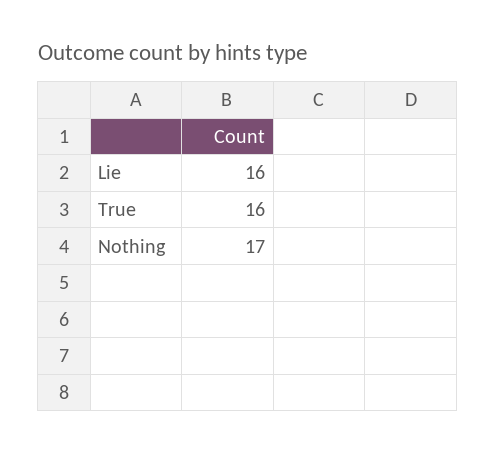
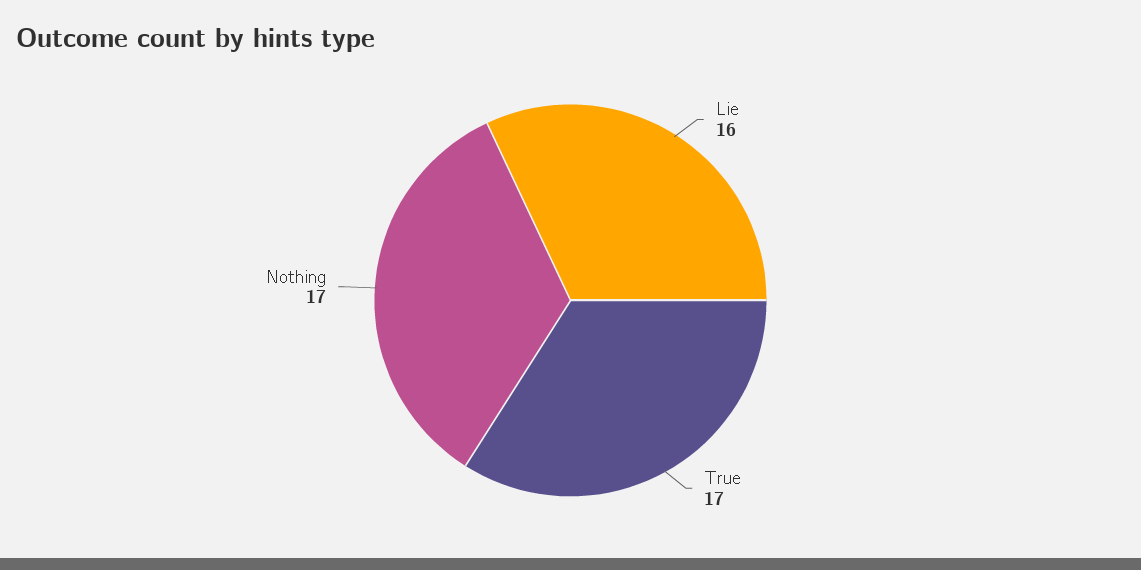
True: 16 -> 17

